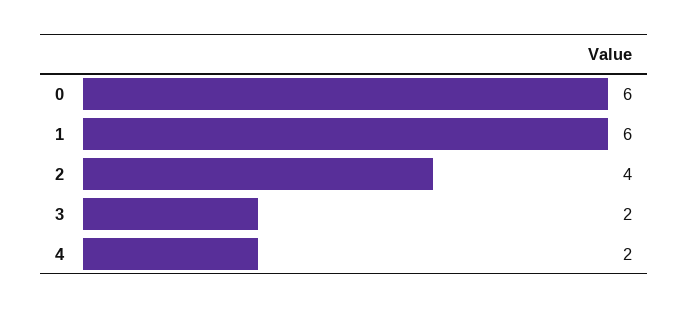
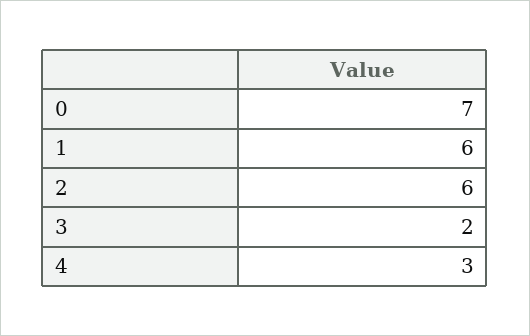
0: 6 -> 7
2: 4 -> 6
4: 2 -> 3

